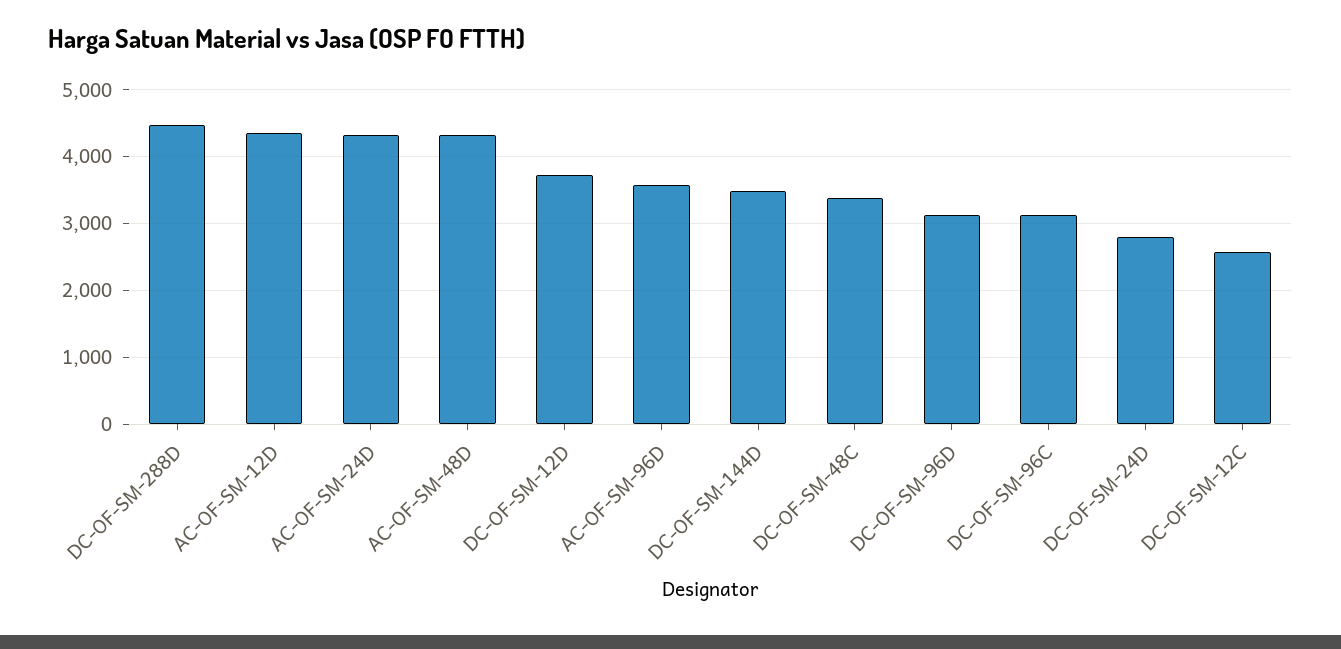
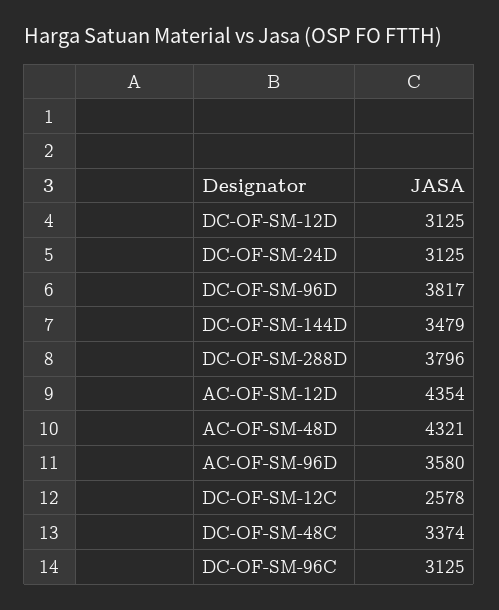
DC-OF-SM-288D: 4500 -> 3796
AC-OF-SM-24D: 4300 -> none
DC-OF-SM-12D: 3700 -> 3125
DC-OF-SM-96D: 3100 -> 3817
DC-OF-SM-24D: 2800 -> 3125

